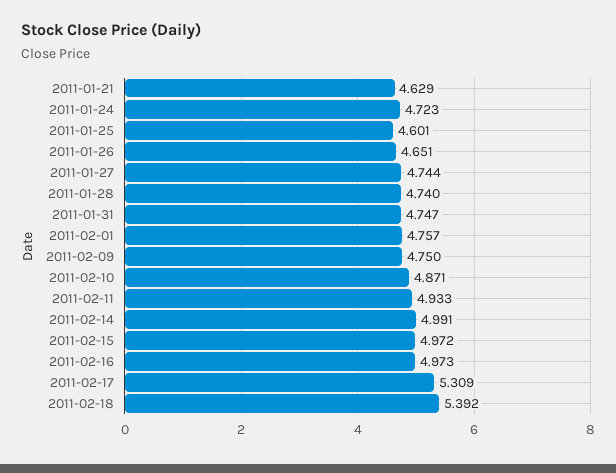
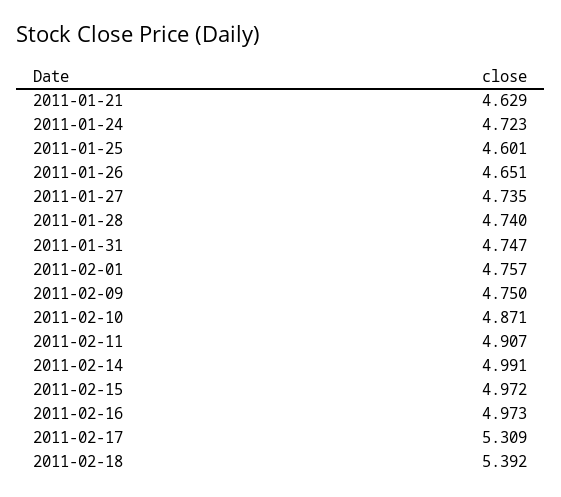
2011-01-27: 4.744 -> 4.735
2011-02-11: 4.933 -> 4.907

